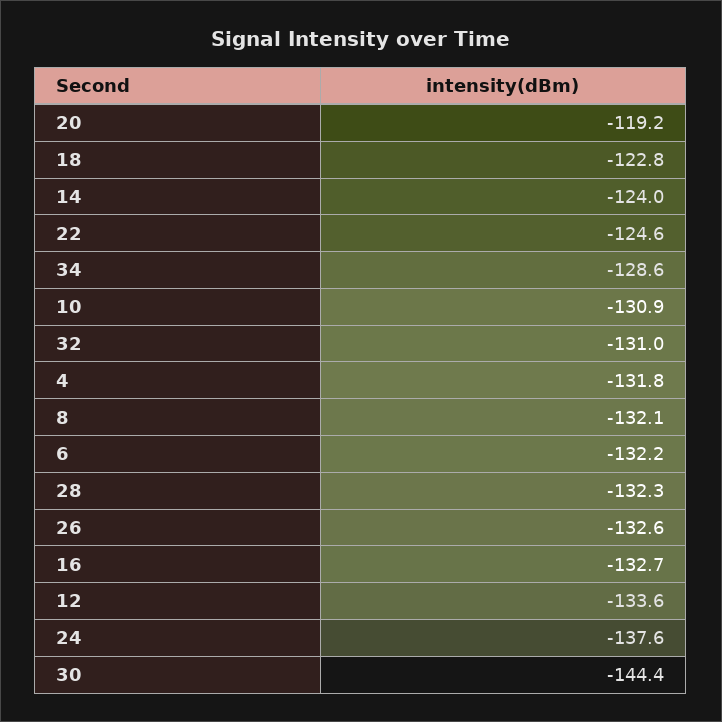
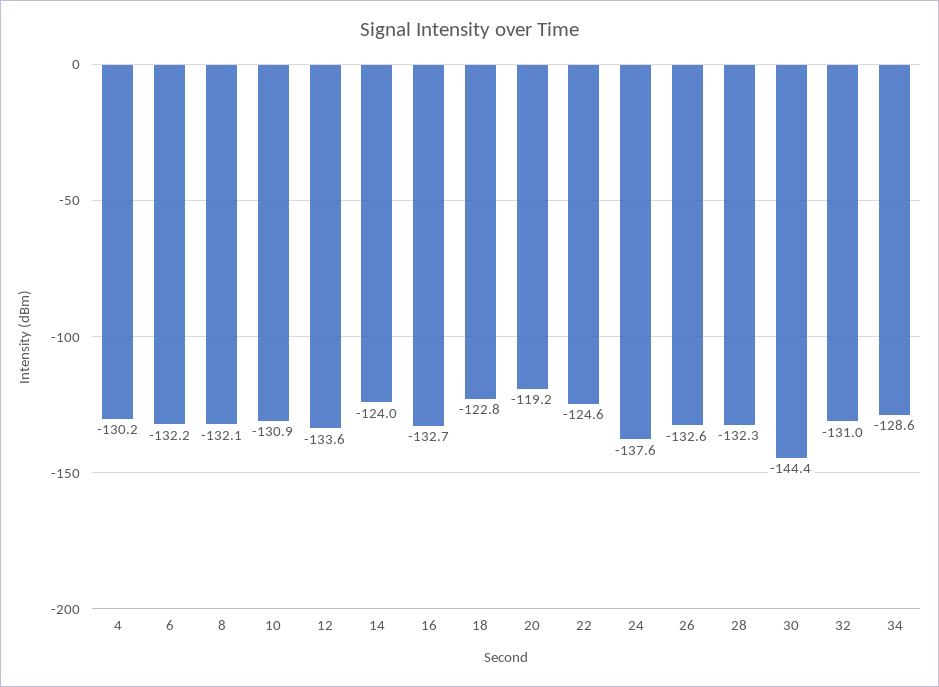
4: -131.8 -> -130.2

